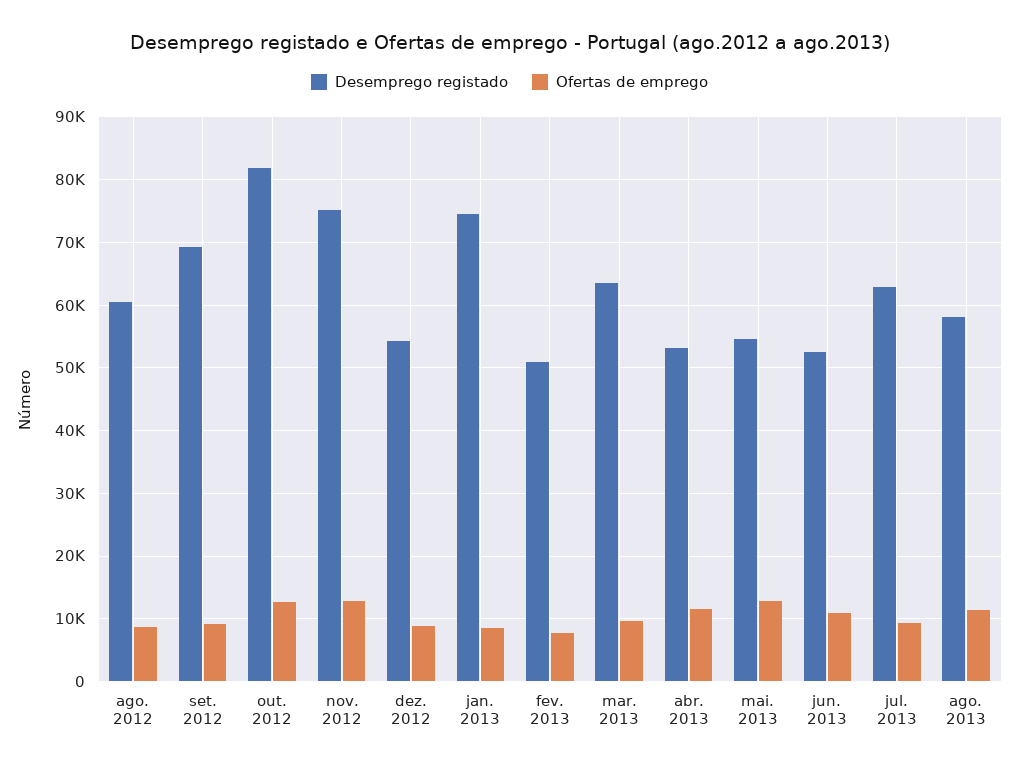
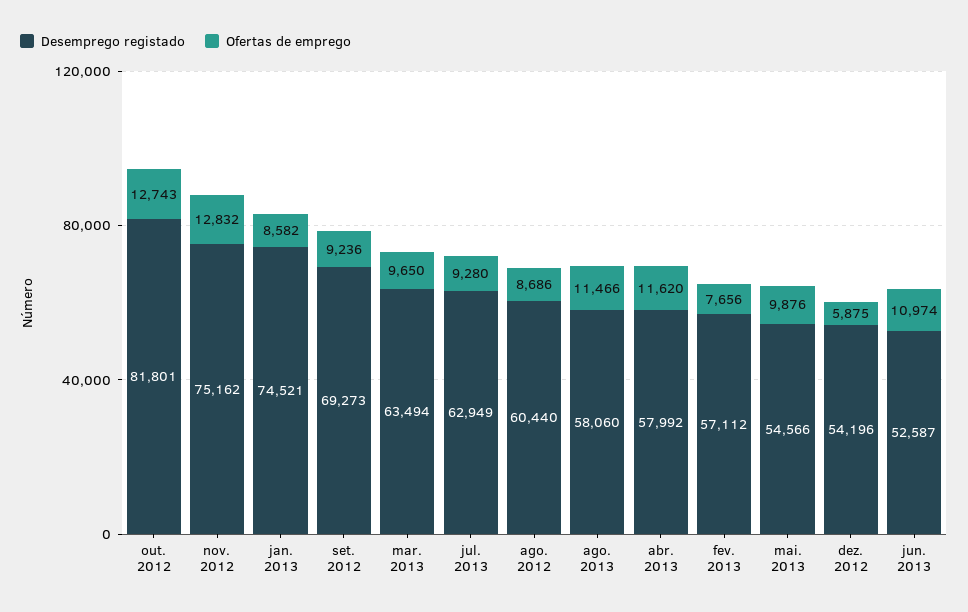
Ofertas de emprego, dez. 2012: 9000 -> 5875
Desemprego registado, fev. 2013: 51000 -> 57112
Desemprego registado, abr. 2013: 53000 -> 57992
Ofertas de emprego, mai. 2013: 13000 -> 9876

